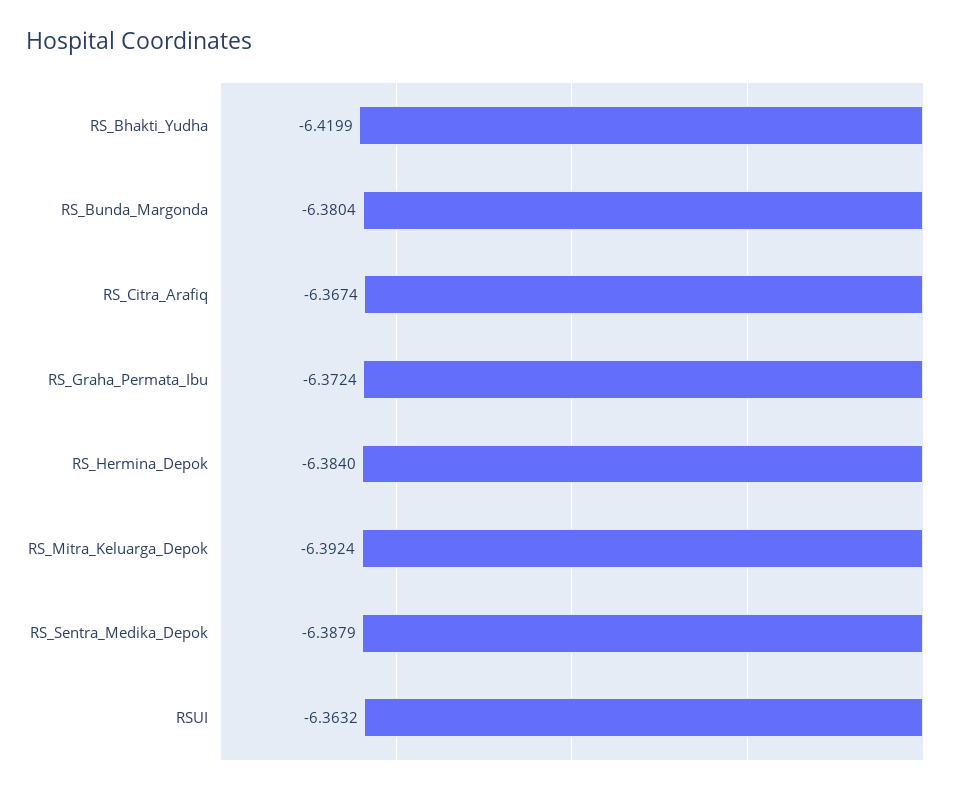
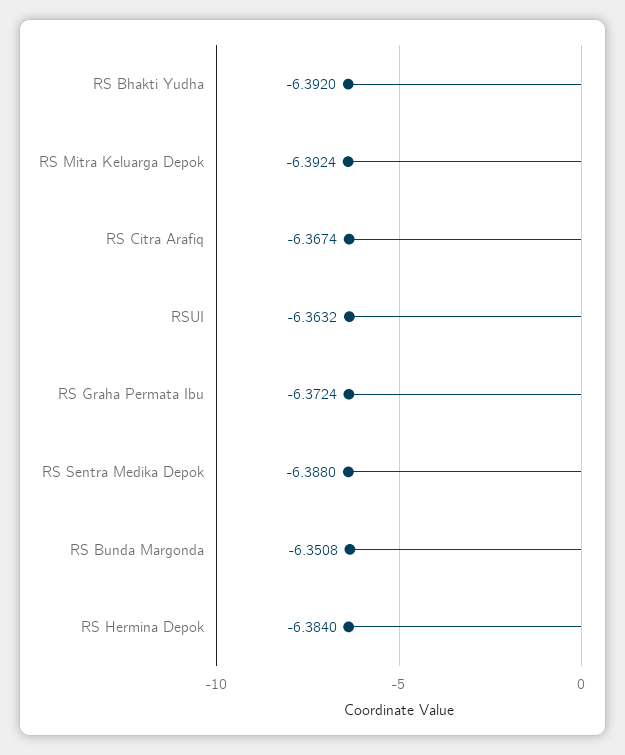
RS_Bhakti_Yudha: -6.4199 -> -6.392
RS_Bunda_Margonda: -6.3804 -> -6.3508
RS_Sentra_Medika_Depok: -6.3879 -> -6.388

